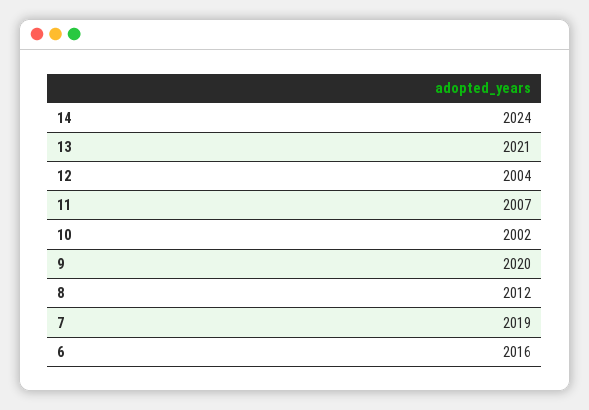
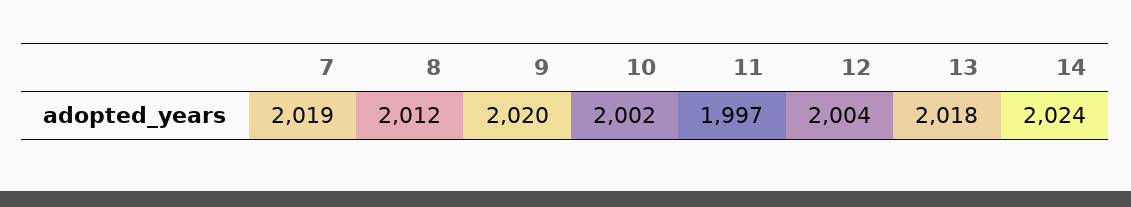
13: 2021 -> 2018
11: 2007 -> 1997
6: 2016 -> none

